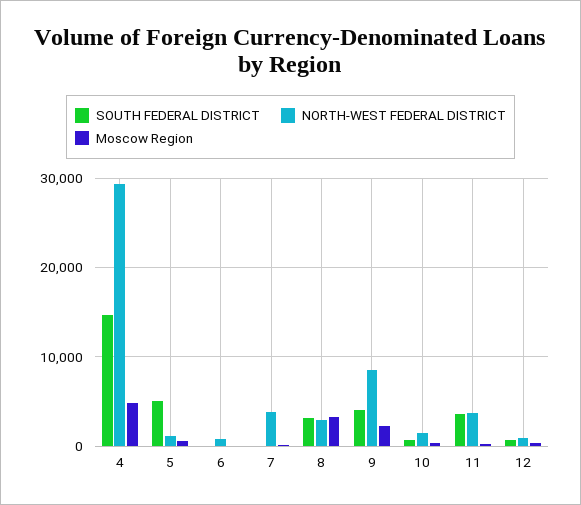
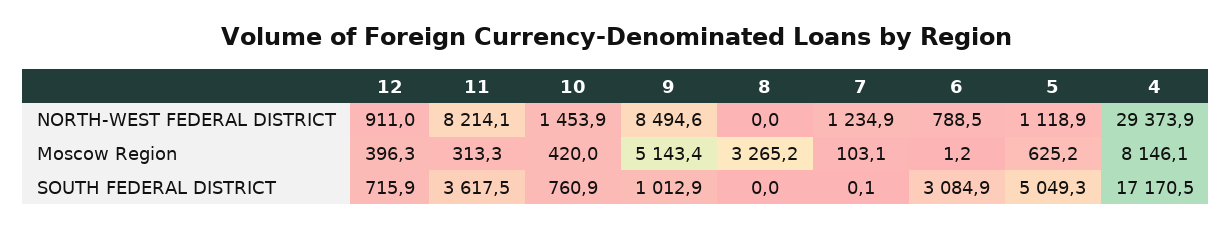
SOUTH FEDERAL DISTRICT, 4: 15000 -> 17170.5
Moscow Region, 4: 5000 -> 8146.1
SOUTH FEDERAL DISTRICT, 6: 0 -> 3084.9
NORTH-WEST FEDERAL DISTRICT, 7: 4000 -> 1234.9
SOUTH FEDERAL DISTRICT, 8: 3000 -> 0
NORTH-WEST FEDERAL DISTRICT, 8: 3000 -> 0
SOUTH FEDERAL DISTRICT, 9: 4000 -> 1012.9
Moscow Region, 9: 2000 -> 5143.4
NORTH-WEST FEDERAL DISTRICT, 11: 4000 -> 8214.1

